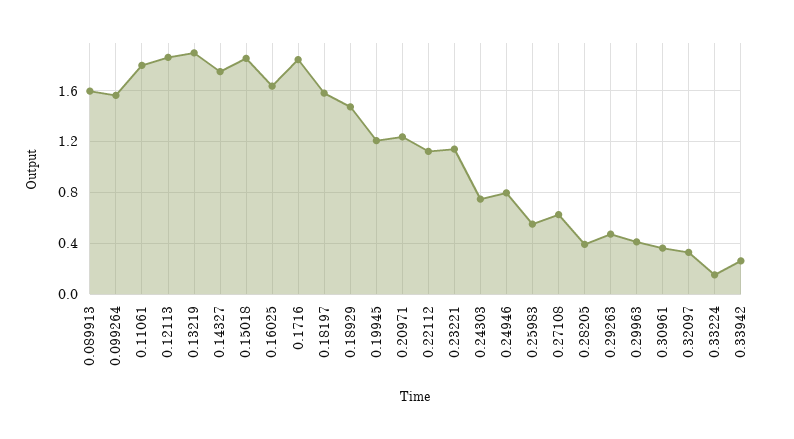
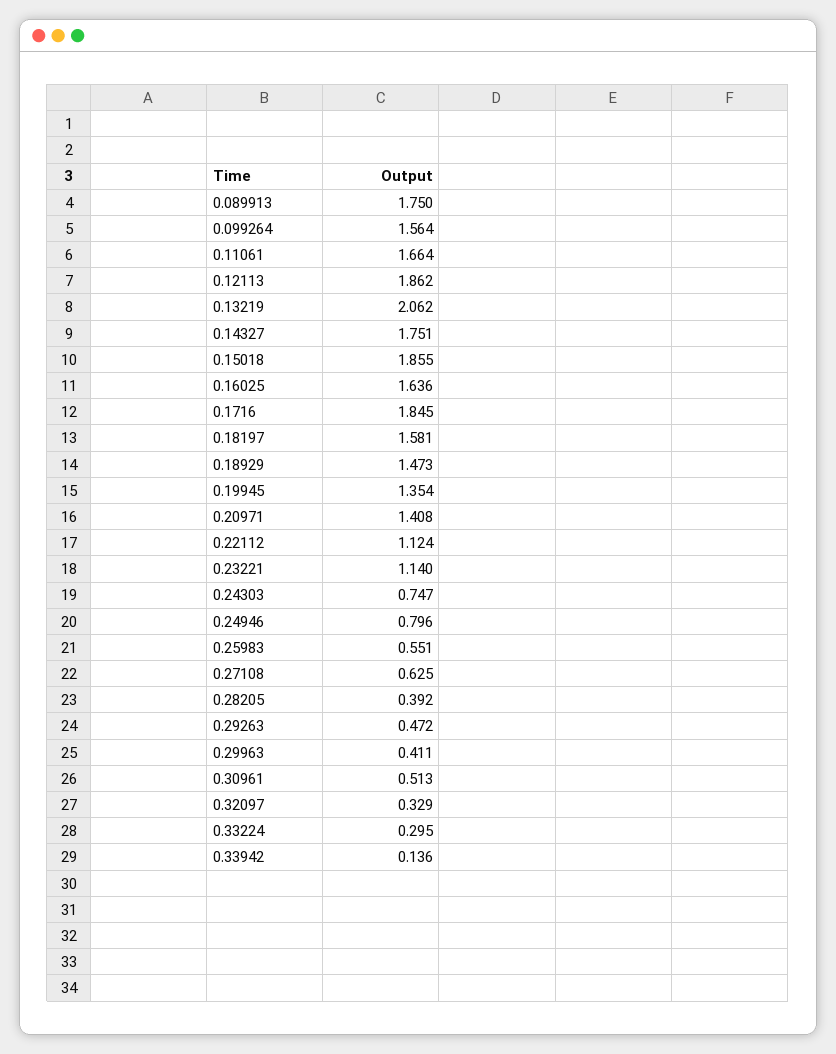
0.089913: 1.6 -> 1.75
0.11061: 1.8 -> 1.664
0.13219: 1.9 -> 2.062
0.19945: 1.2 -> 1.354
0.20971: 1.25 -> 1.408
0.30961: 0.35 -> 0.513
0.33224: 0.15 -> 0.295
0.33942: 0.25 -> 0.136

